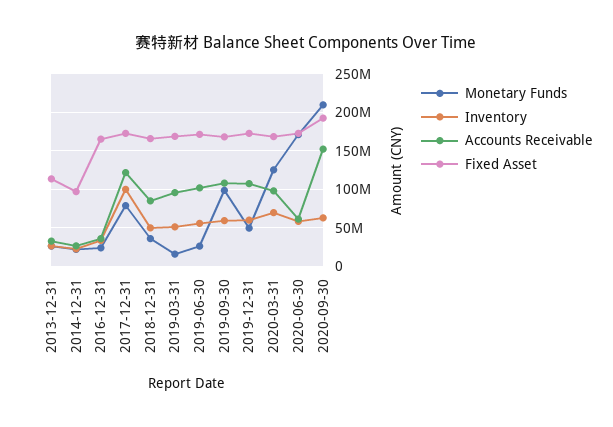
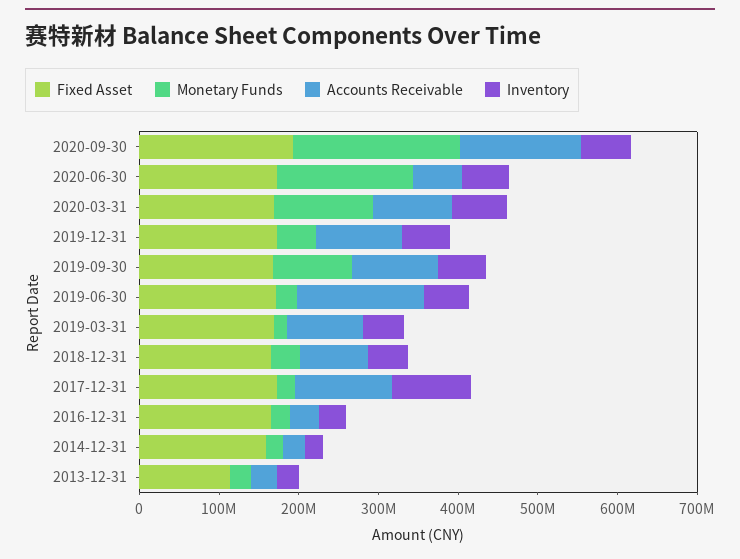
Fixed Asset, 2014-12-31: 100000000 -> 160000000
Monetary Funds, 2017-12-31: 80000000 -> 20000000
Accounts Receivable, 2019-06-30: 100000000 -> 160000000

